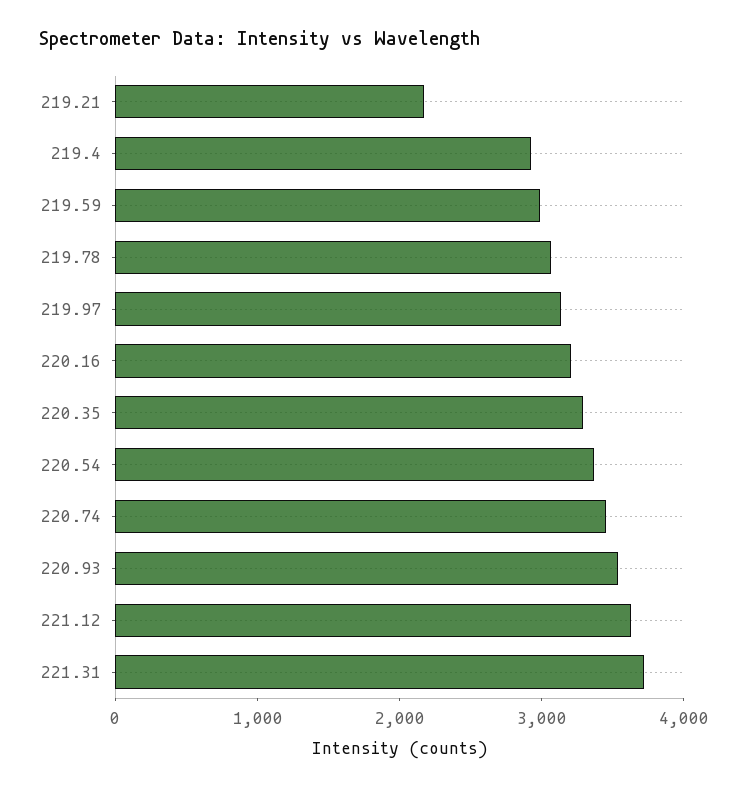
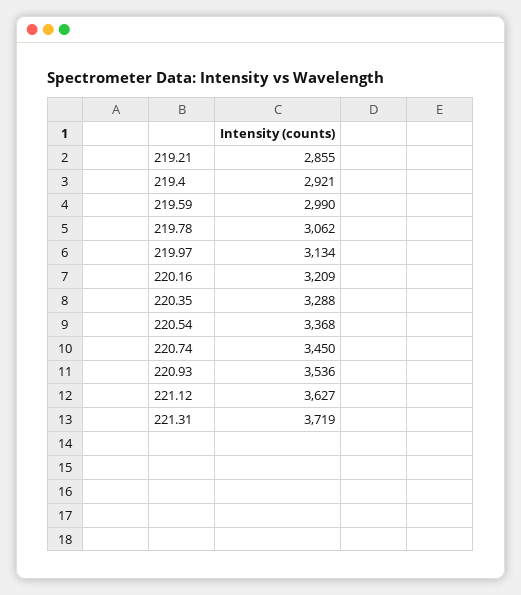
219.21: 2200 -> 2855

